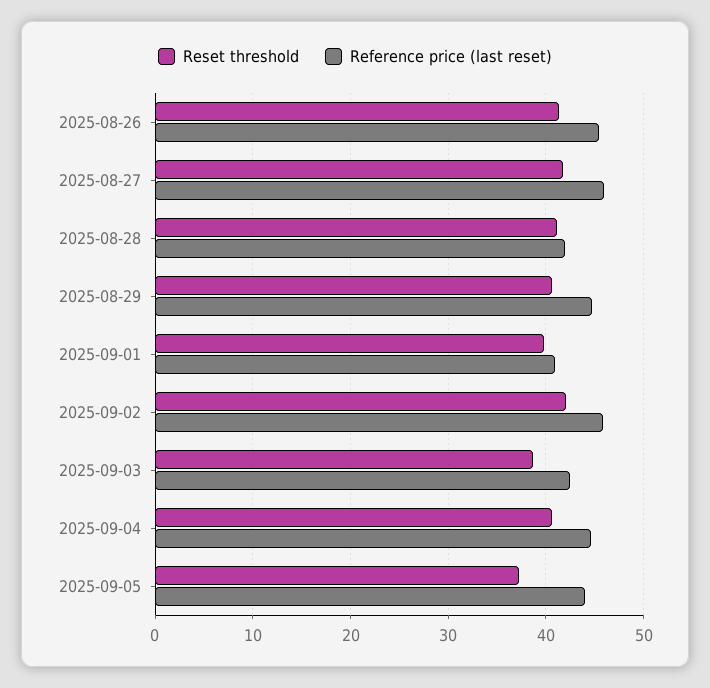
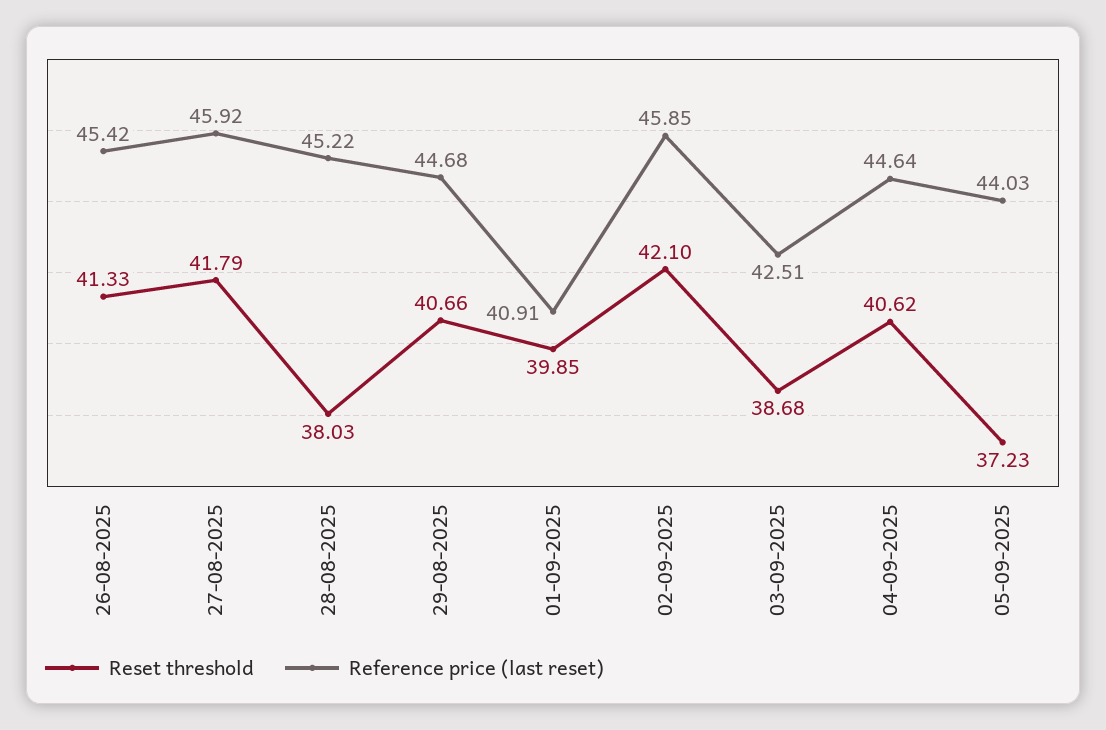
Reset threshold, 2025-08-28: 41 -> 38.03
Reference price (last reset), 2025-08-28: 42 -> 45.22

